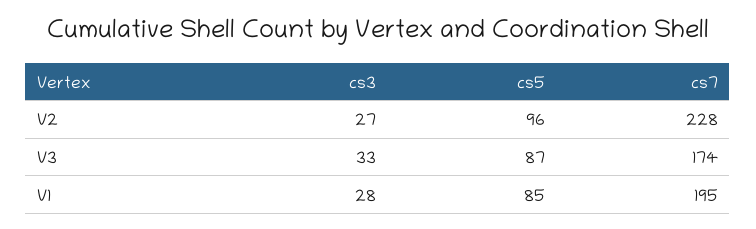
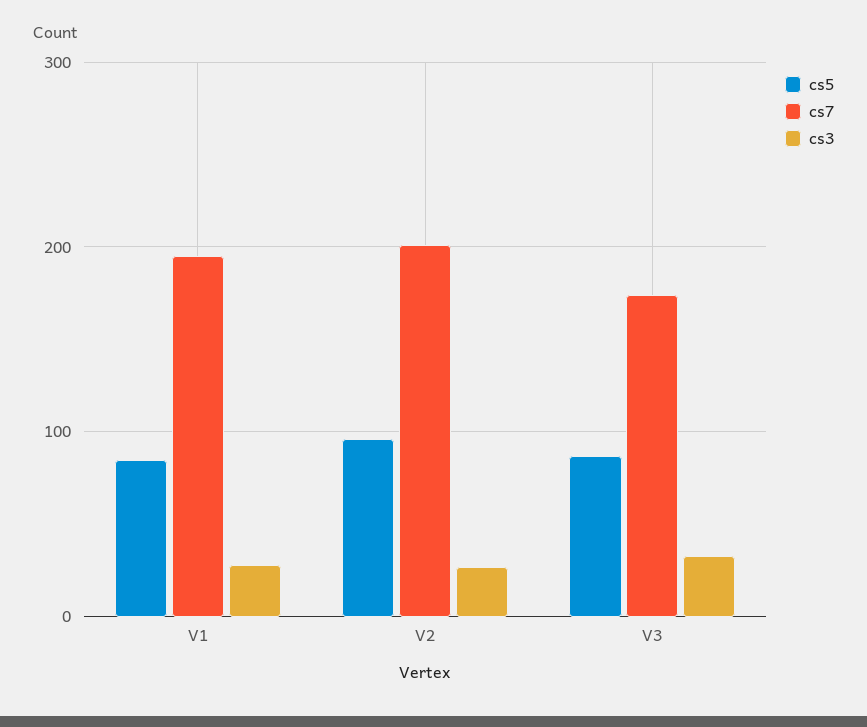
cs7, V2: 228 -> 200

